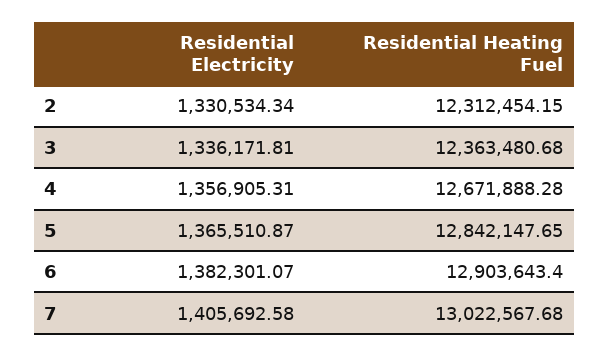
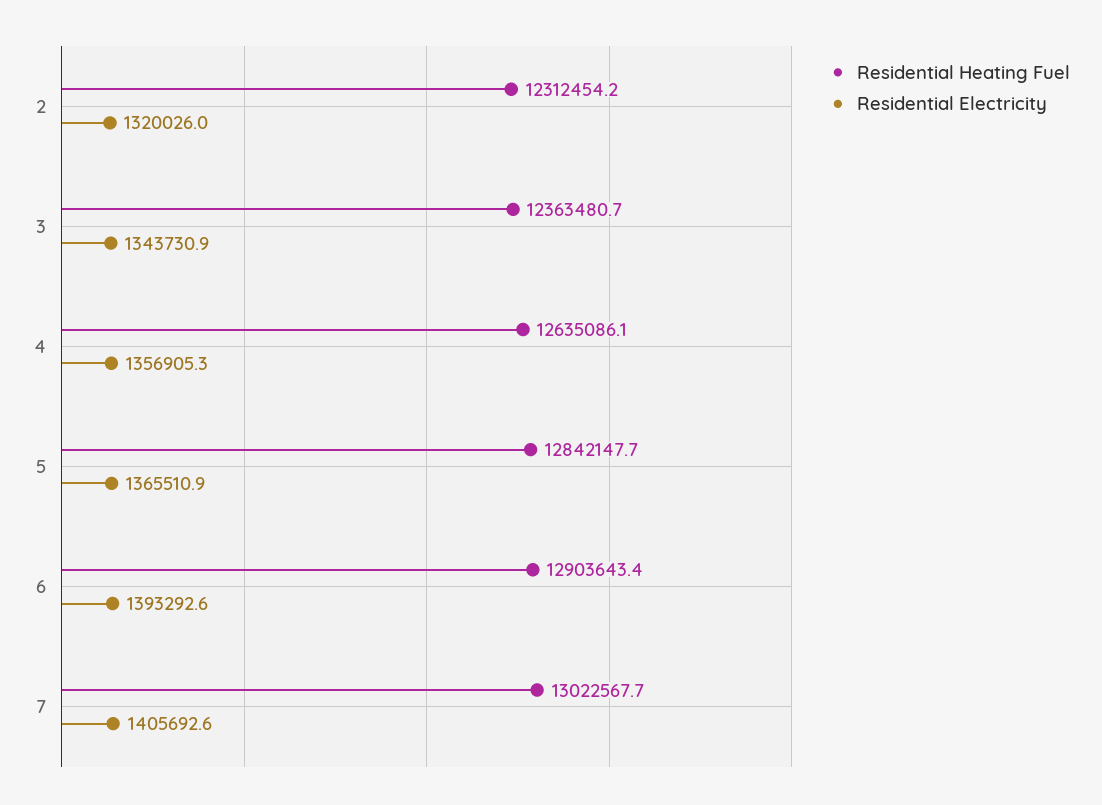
Residential Electricity, 2: 1330534.34 -> 1320026
Residential Electricity, 3: 1336171.81 -> 1343730.9
Residential Heating Fuel, 4: 12671888.28 -> 12635086.1
Residential Electricity, 6: 1382301.07 -> 1393292.6

